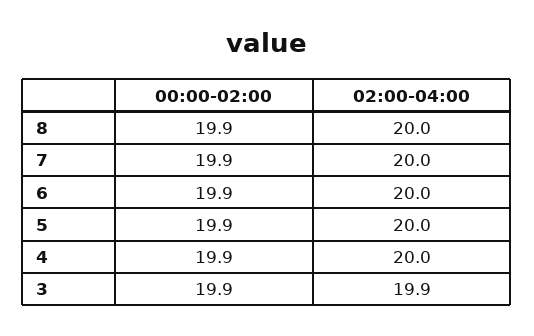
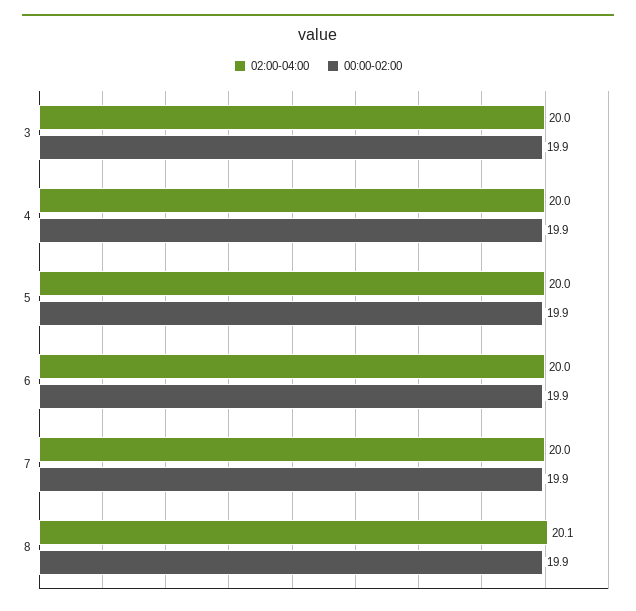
02:00-04:00, 8: 20 -> 20.1
02:00-04:00, 3: 19.9 -> 20

